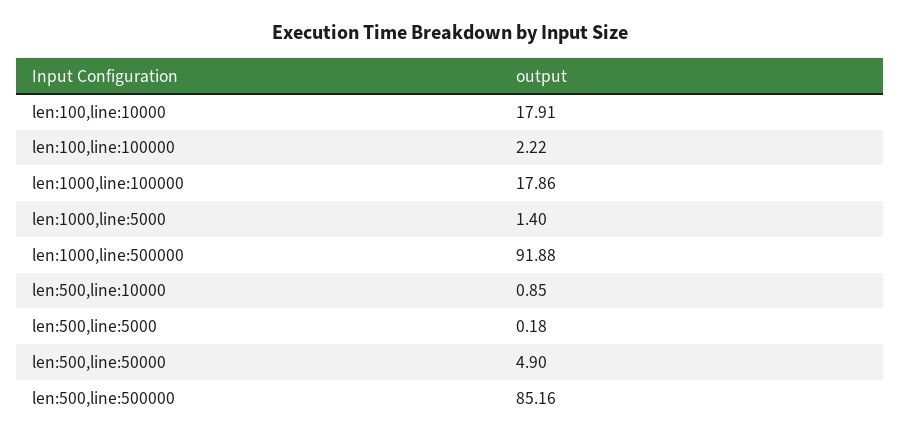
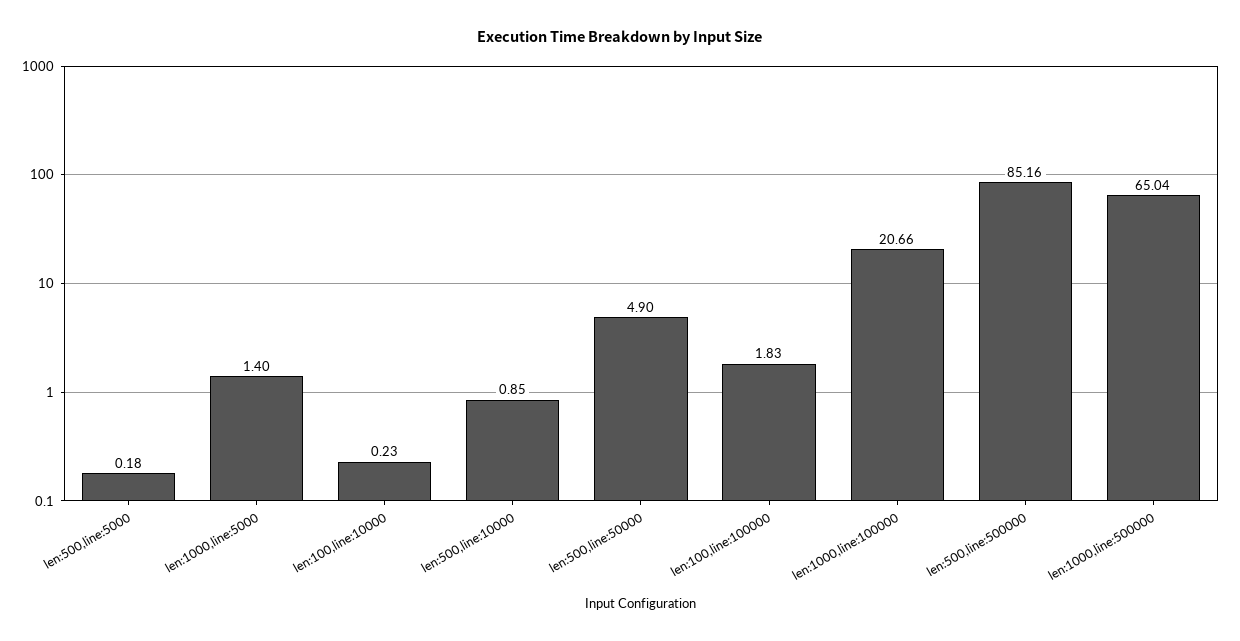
len:100,line:10000: 17.91 -> 0.23
len:100,line:100000: 2.22 -> 1.83
len:1000,line:100000: 17.86 -> 20.66
len:1000,line:500000: 91.88 -> 65.04

